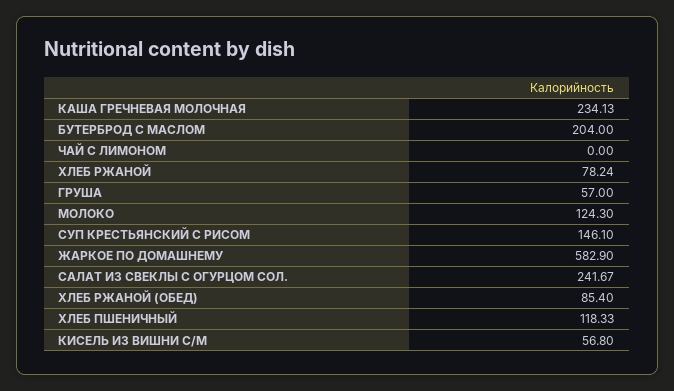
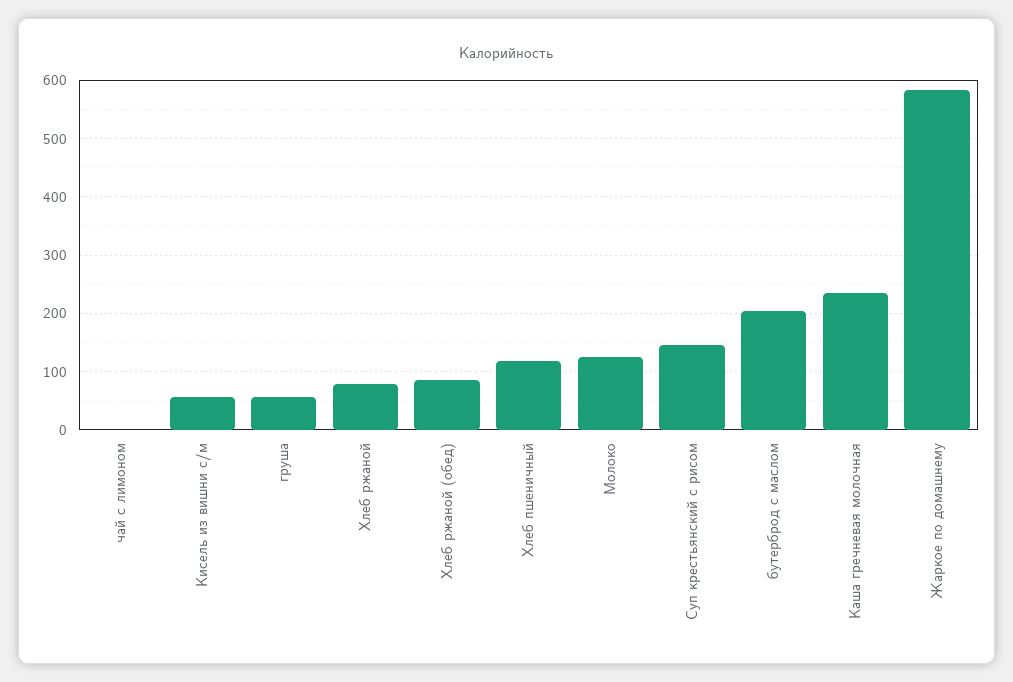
САЛАТ ИЗ СВЕКЛЫ С ОГУРЦОМ СОЛ.: 241.67 -> none

